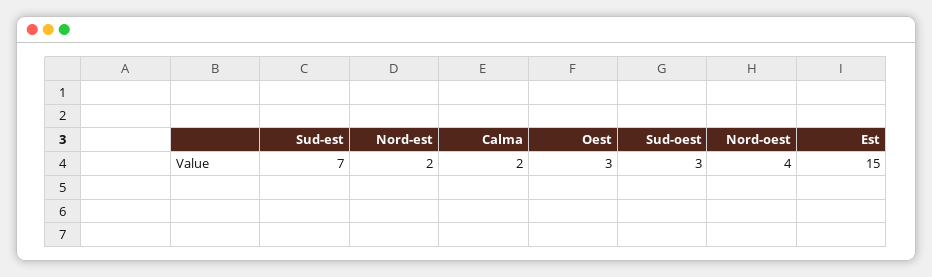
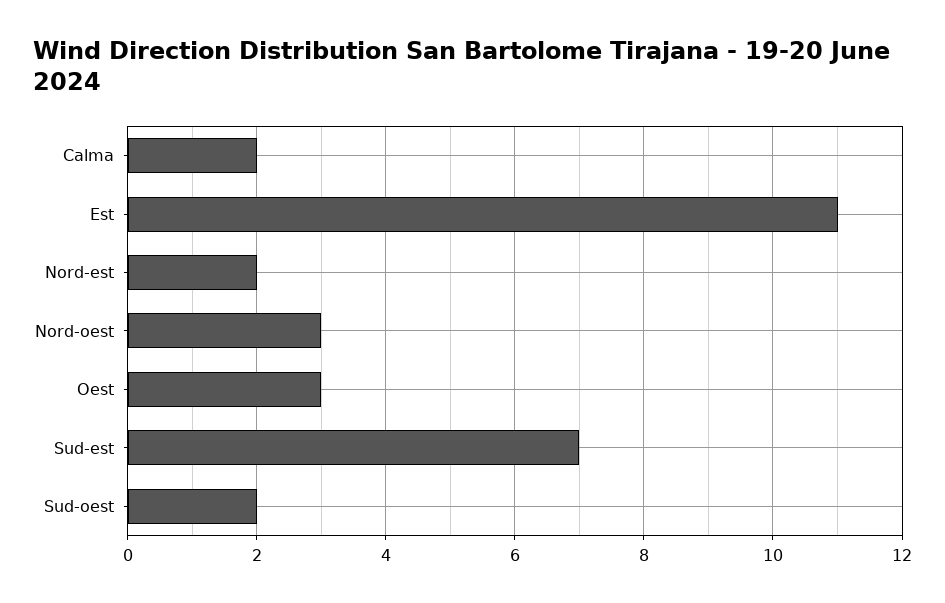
Sud-oest: 3 -> 2
Nord-oest: 4 -> 3
Est: 15 -> 11

